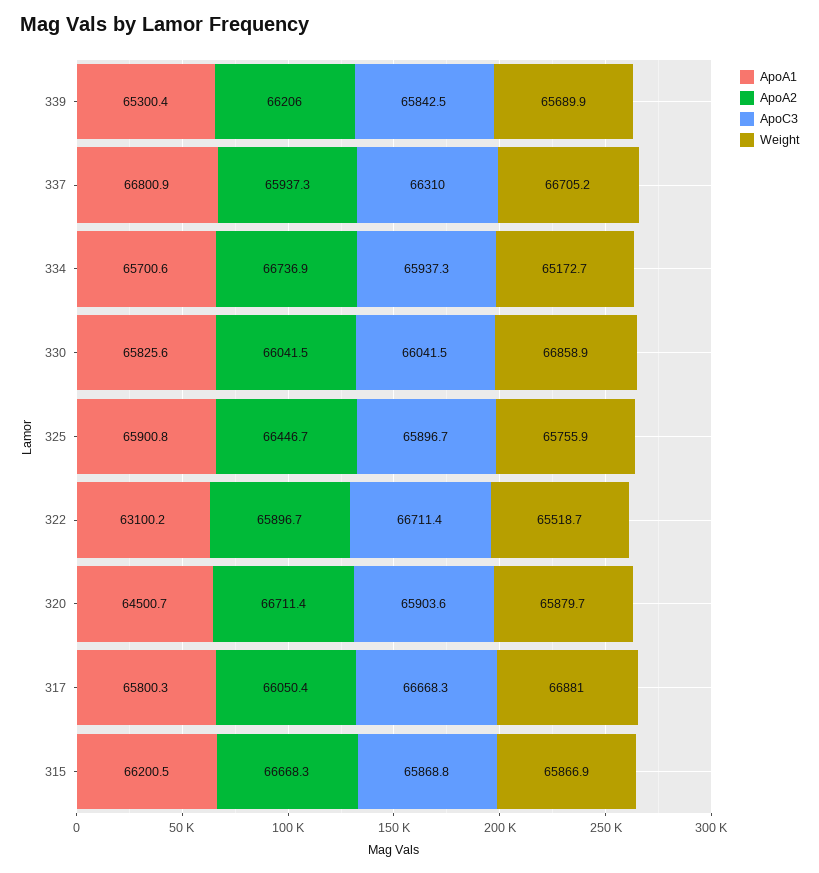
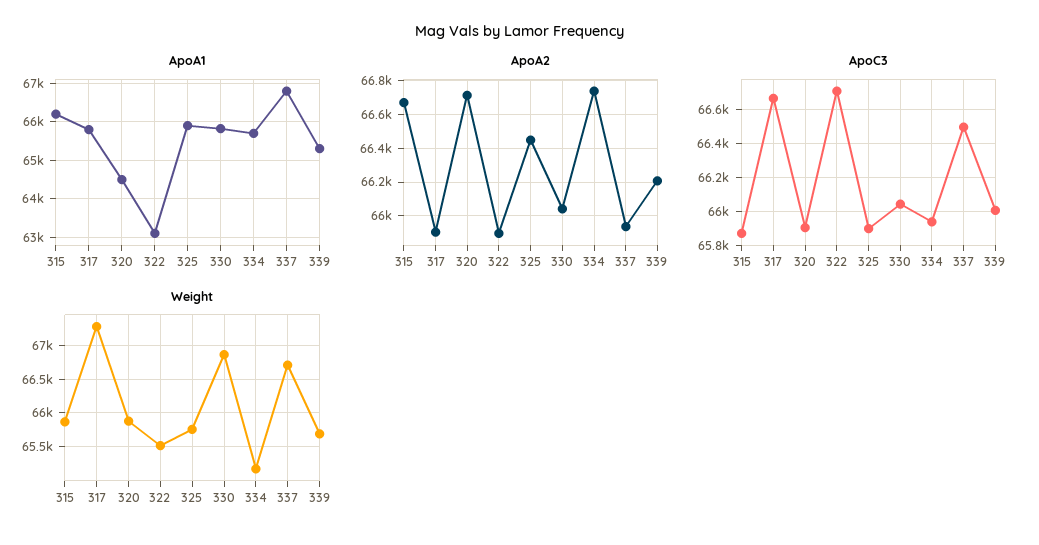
ApoC3, 339: 65842.5 -> 66000
ApoC3, 337: 66310 -> 66500
ApoA2, 317: 66050.4 -> 65900
Weight, 317: 66881 -> 67300

